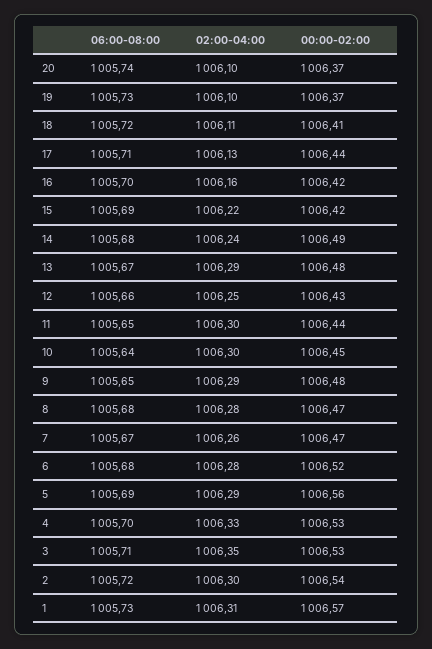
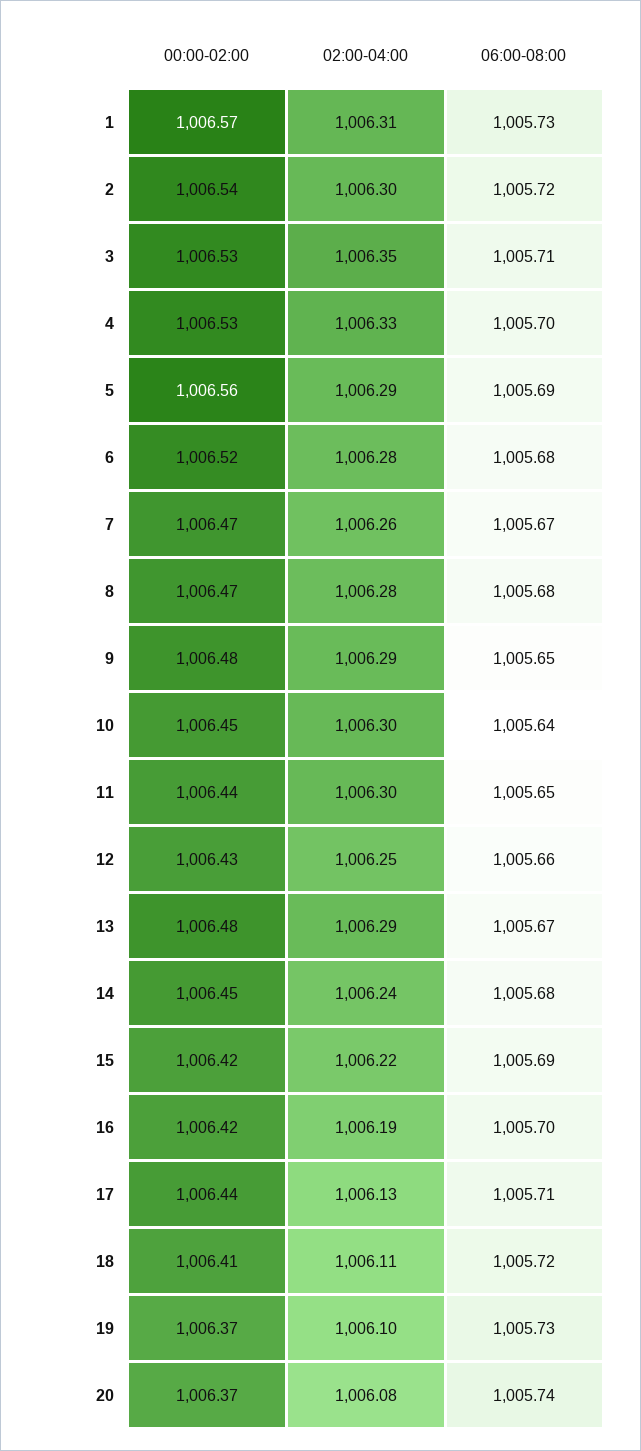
02:00-04:00, 20: 1006.1 -> 1006.08
02:00-04:00, 16: 1006.16 -> 1006.19
00:00-02:00, 14: 1006.49 -> 1006.45

